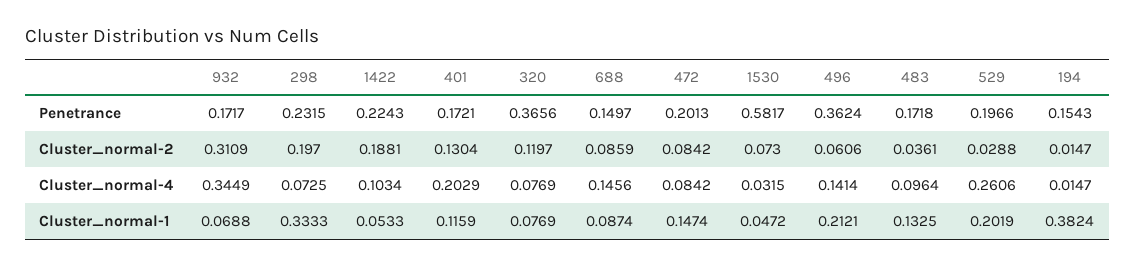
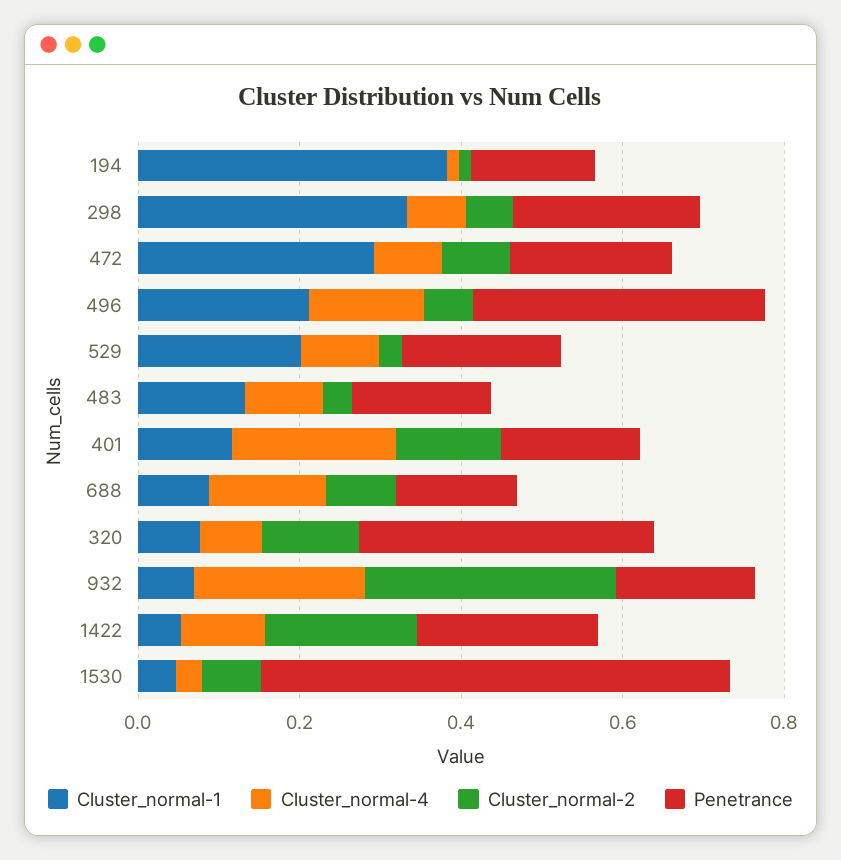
Cluster_normal-2, 298: 0.197 -> 0.05
Cluster_normal-4, 932: 0.3449 -> 0.2
Cluster_normal-4, 529: 0.2606 -> 0.1
Cluster_normal-1, 472: 0.1474 -> 0.3

